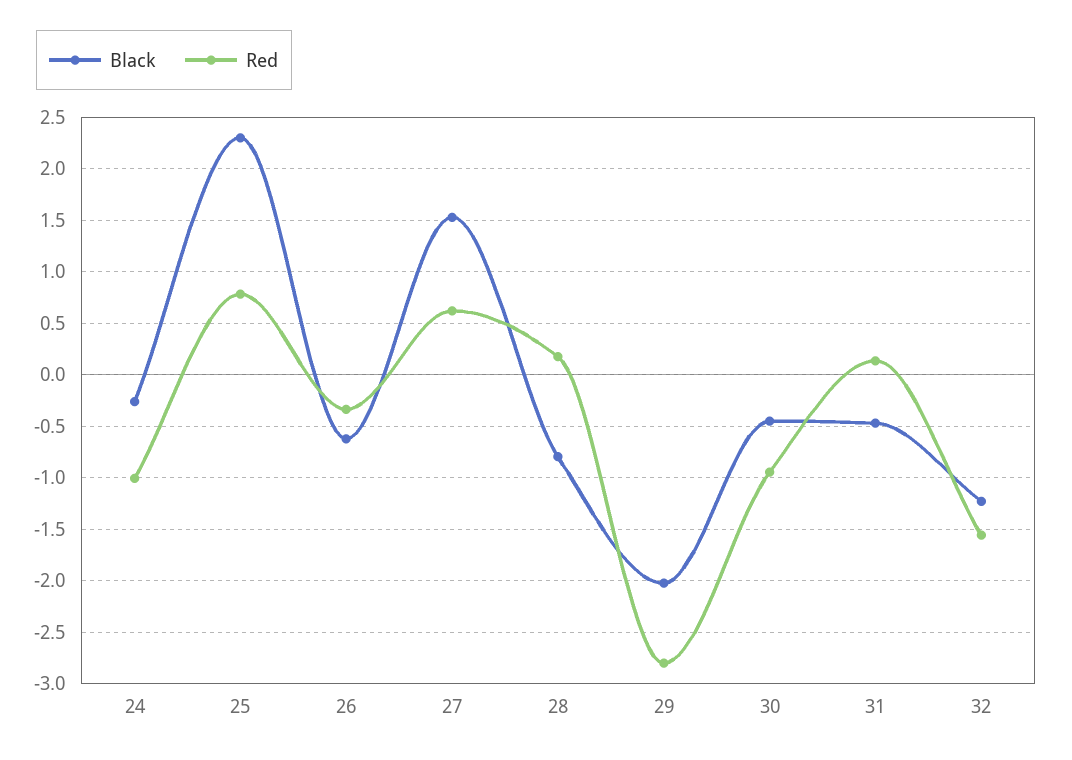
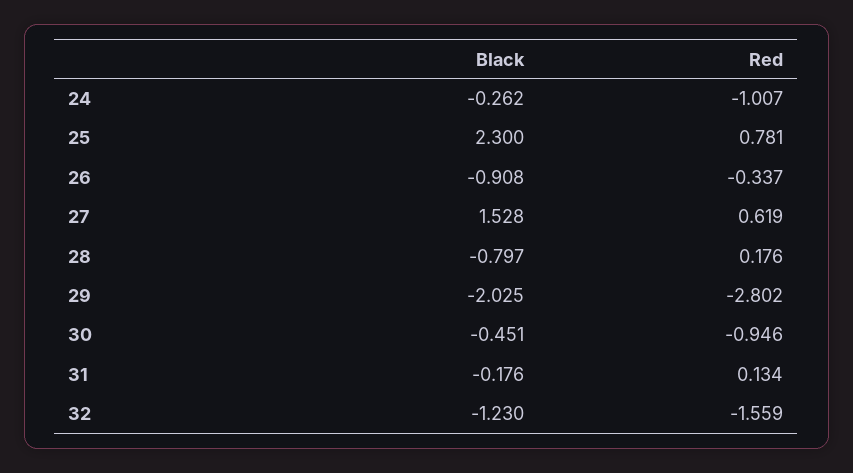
Black, 26: -0.6 -> -0.908
Black, 31: -0.5 -> -0.176

